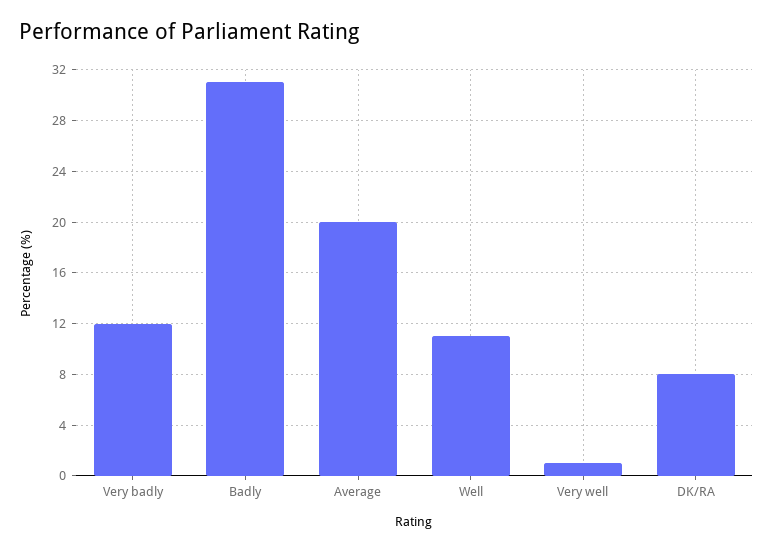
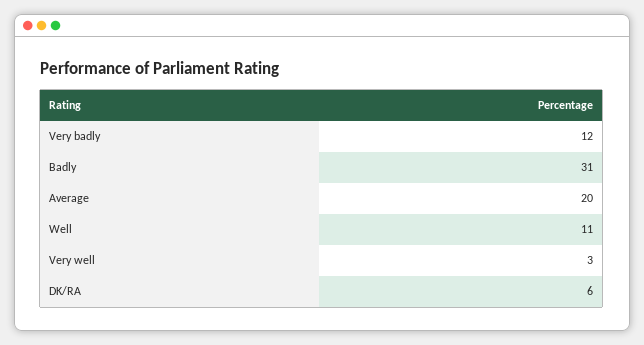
Very well: 1 -> 3
DK/RA: 8 -> 6

